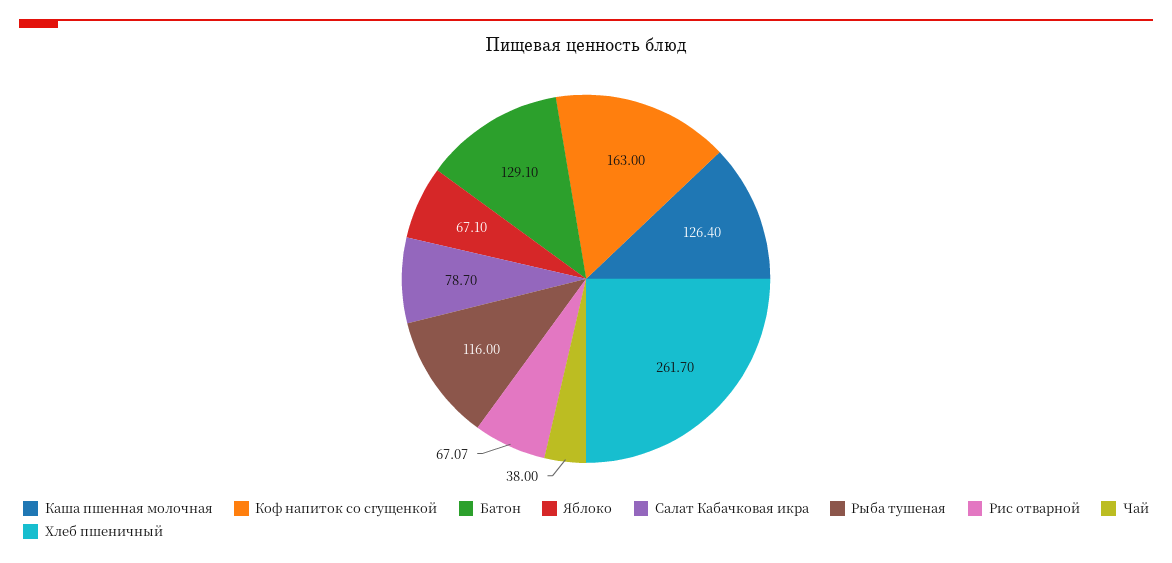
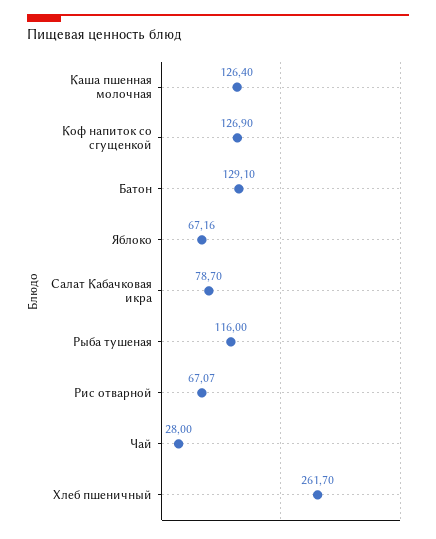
Коф напиток со сгущенкой: 163 -> 126.9
Яблоко: 67.1 -> 67.16
Чай: 38 -> 28

